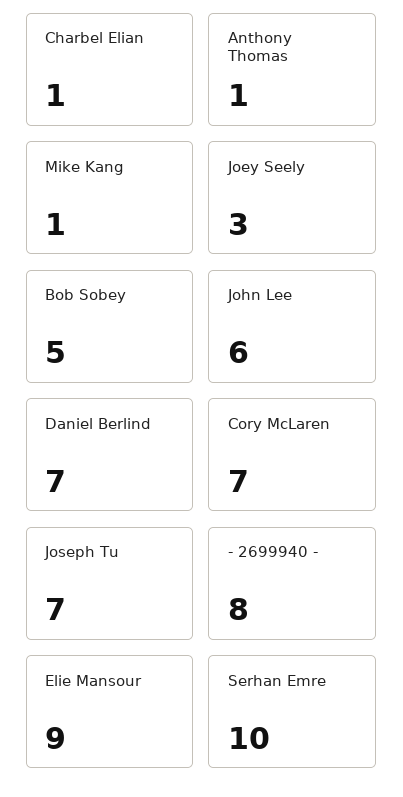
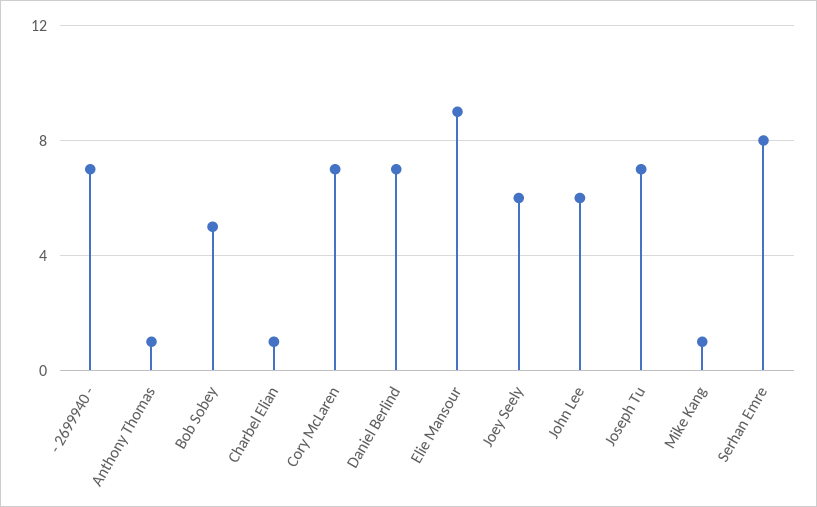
Joey Seely: 3 -> 6
- 2699940 -: 8 -> 7
Serhan Emre: 10 -> 8

